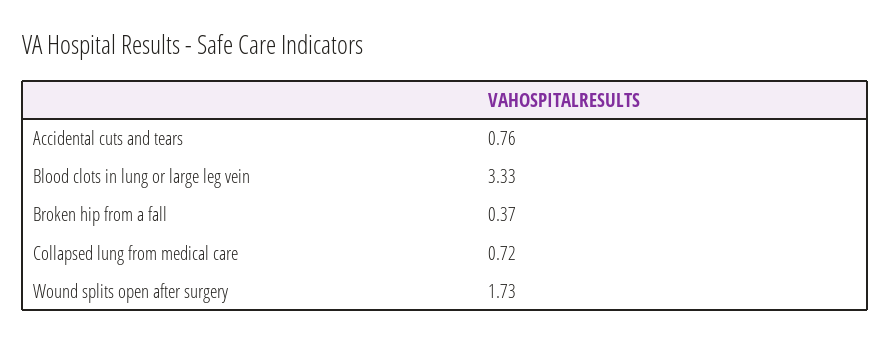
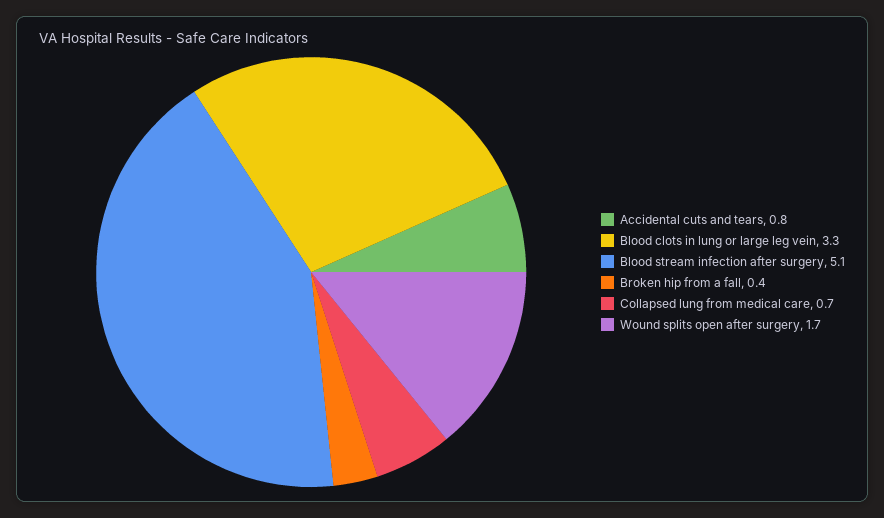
Blood stream infection after surgery: none -> 5.1

